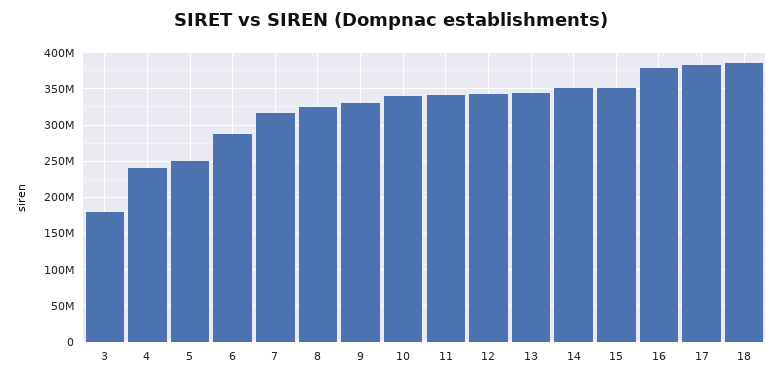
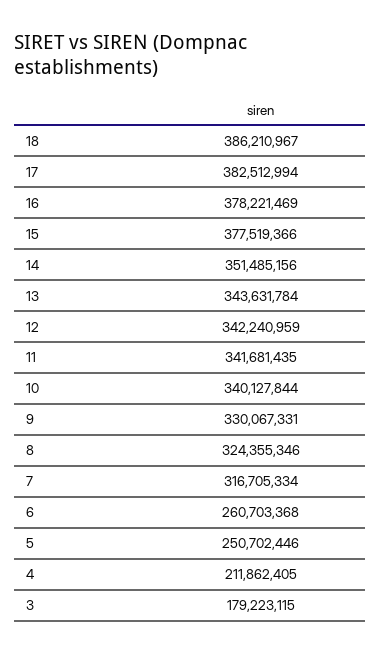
4: 240000000 -> 211862405
6: 290000000 -> 260703368
15: 350000000 -> 377519366

